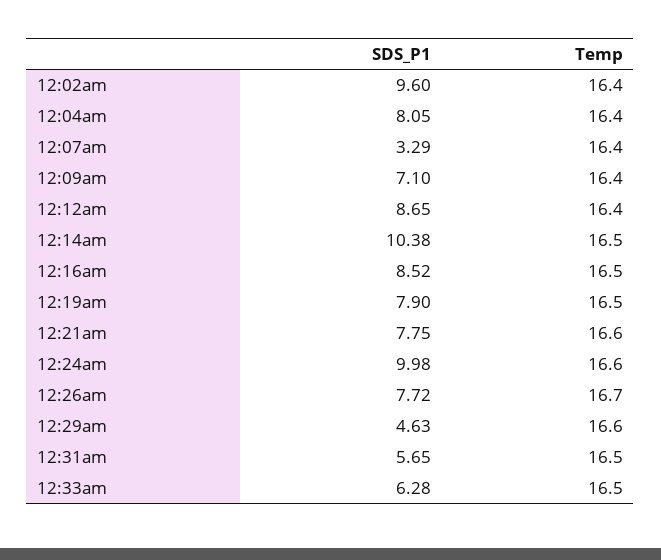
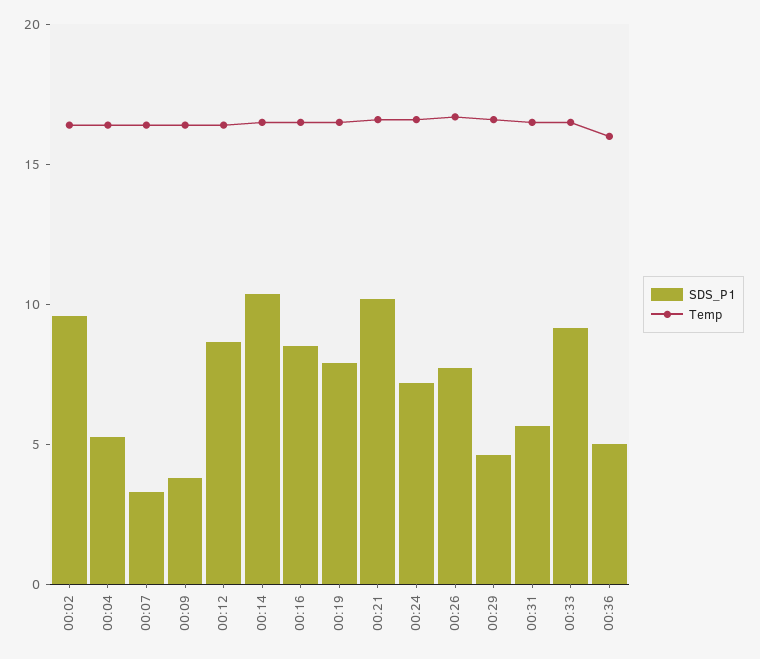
SDS_P1, 12:04am: 8.05 -> 5
SDS_P1, 12:09am: 7.1 -> 4
SDS_P1, 12:21am: 7.75 -> 10
SDS_P1, 12:24am: 9.98 -> 7
SDS_P1, 12:33am: 6.28 -> 9
SDS_P1, 00:36: none -> 5
Temp, 00:36: none -> 16

